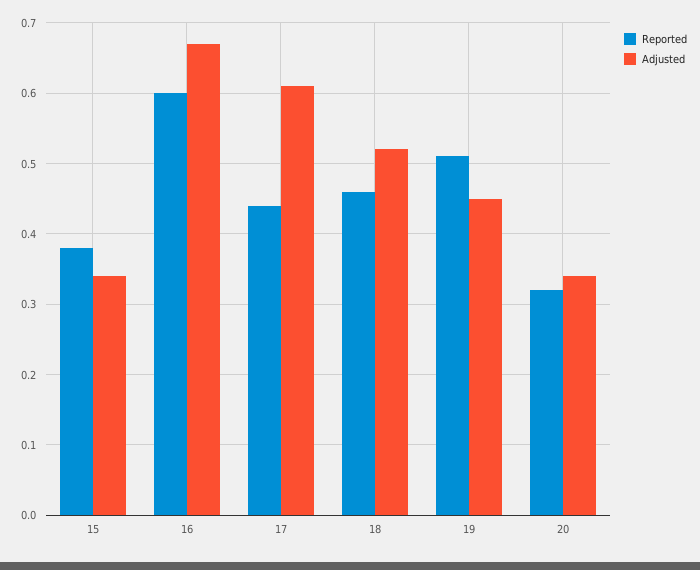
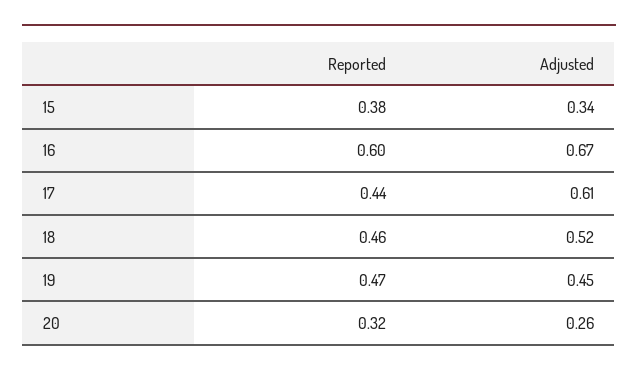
Reported, 19: 0.51 -> 0.47
Adjusted, 20: 0.34 -> 0.26

